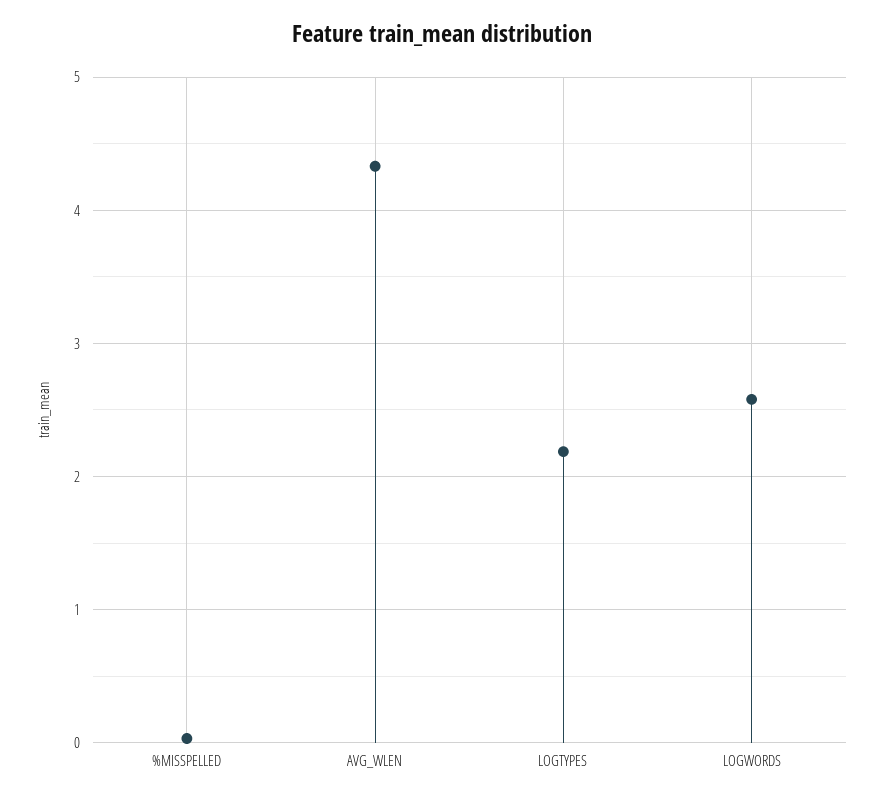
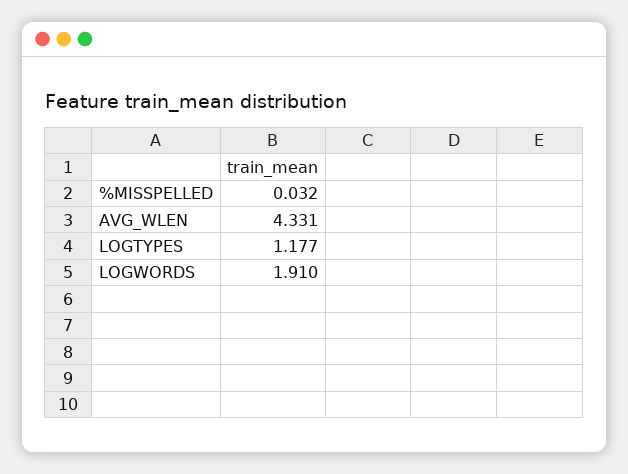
LOGTYPES: 2.2 -> 1.177
LOGWORDS: 2.6 -> 1.91

